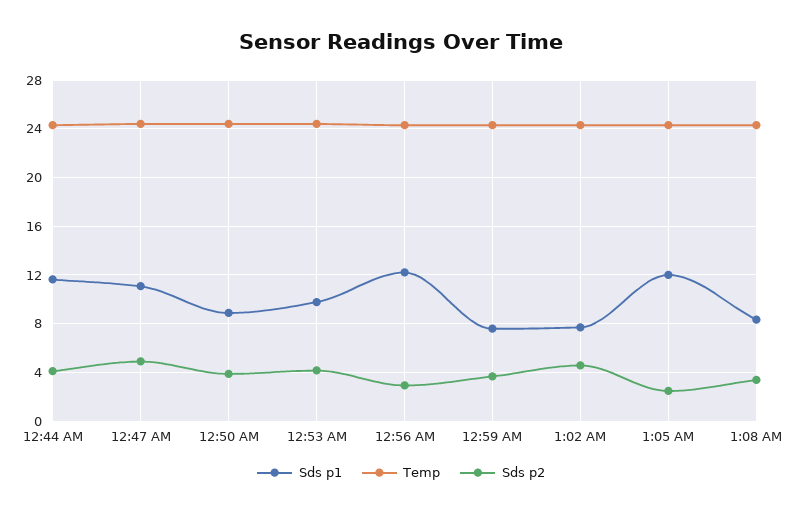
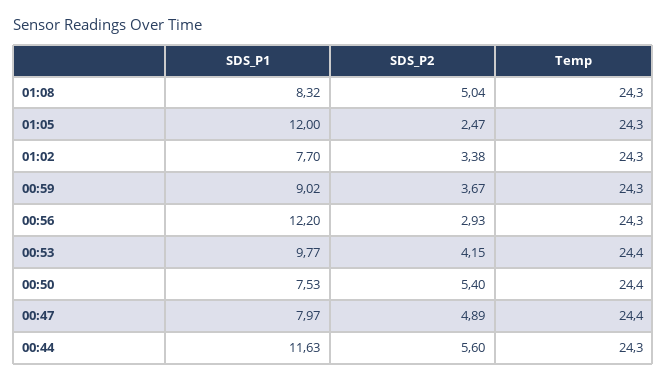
Sds p2, 12:44 AM: 4 -> 5.6
Sds p1, 12:47 AM: 11 -> 7.97
Sds p1, 12:50 AM: 9 -> 7.53
Sds p2, 12:50 AM: 4 -> 5.4
Sds p1, 12:59 AM: 7.5 -> 9.02
Sds p2, 1:02 AM: 4.5 -> 3.38
Sds p2, 1:08 AM: 3.5 -> 5.04

